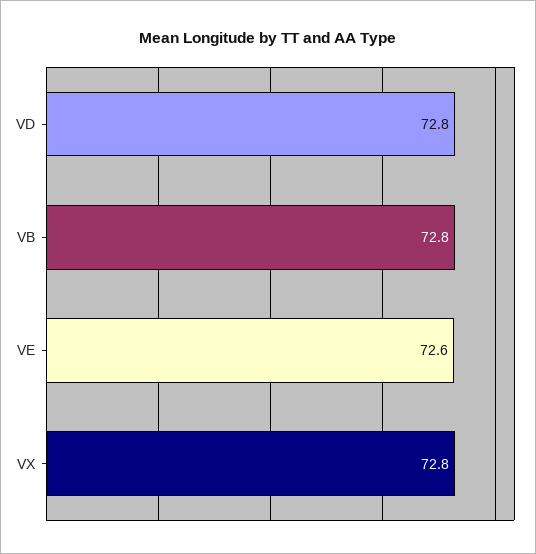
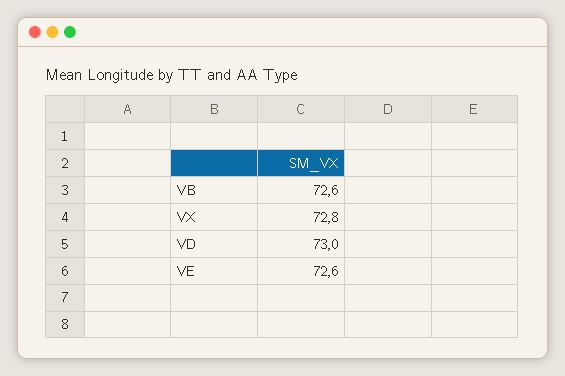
VD: 72.8 -> 73
VB: 72.8 -> 72.6

